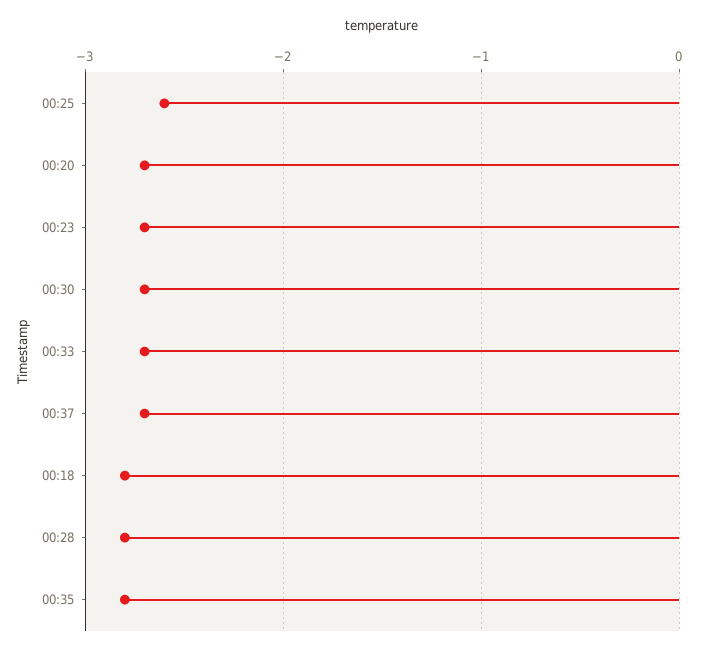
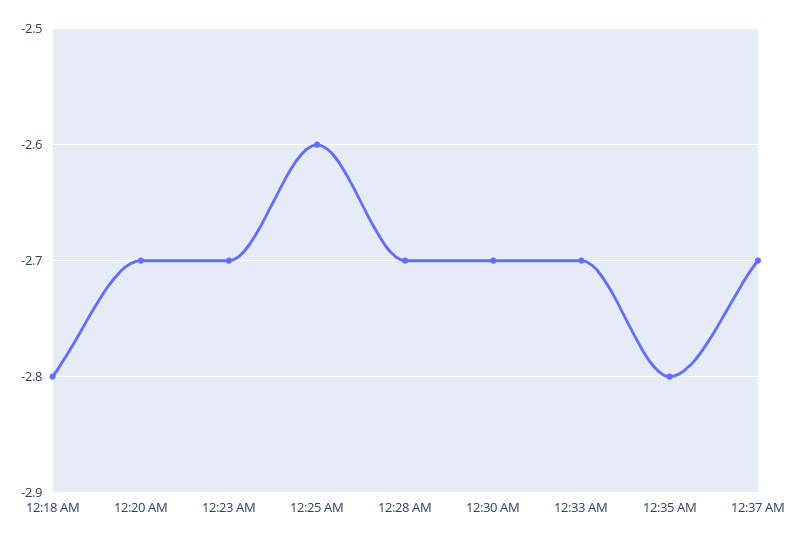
00:28: -2.8 -> -2.7

